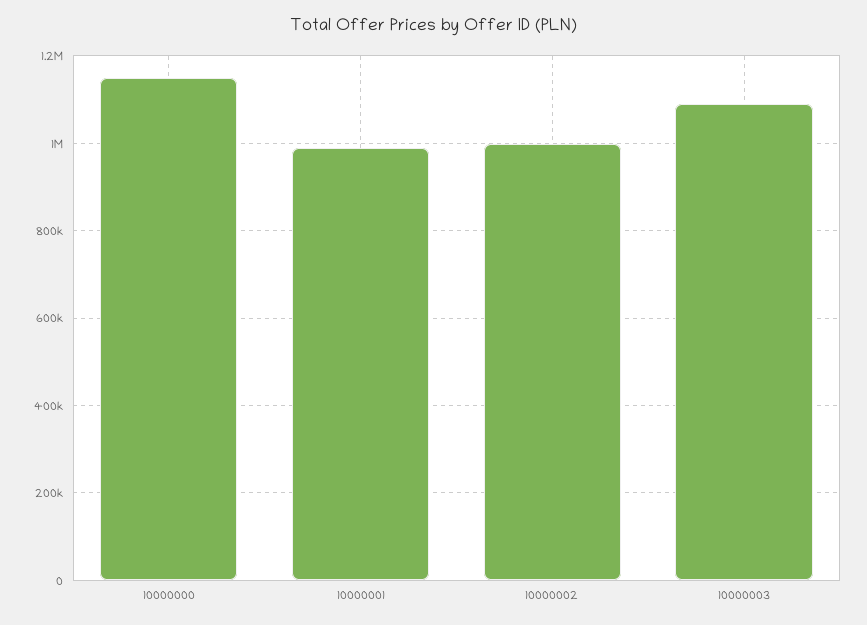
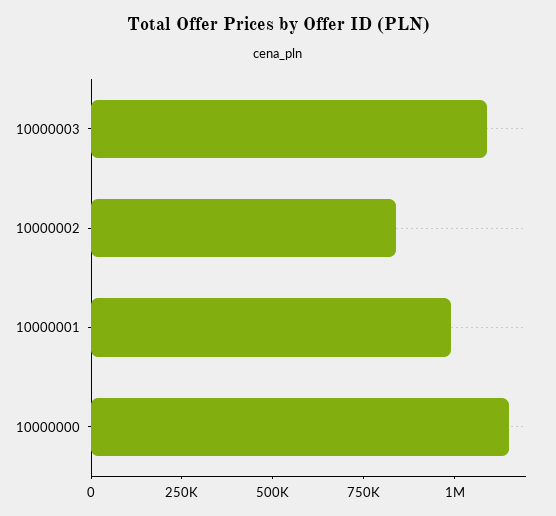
10000002: 1000000 -> 850000

